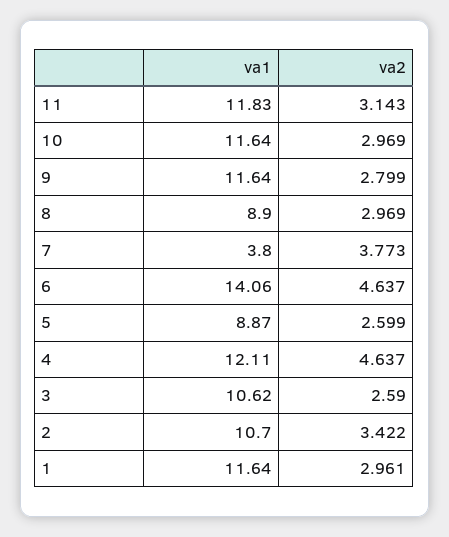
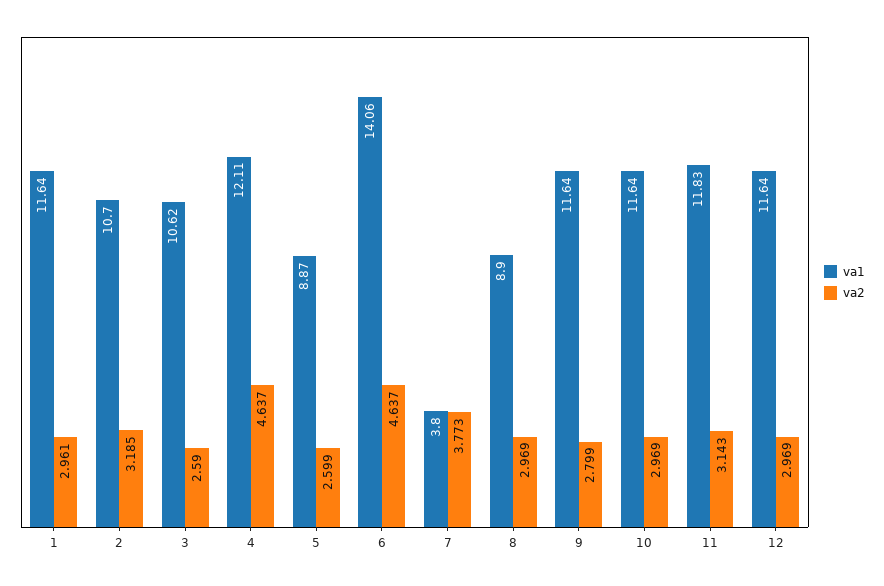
va2, 2: 3.422 -> 3.185
va1, 12: none -> 11.64
va2, 12: none -> 2.969

